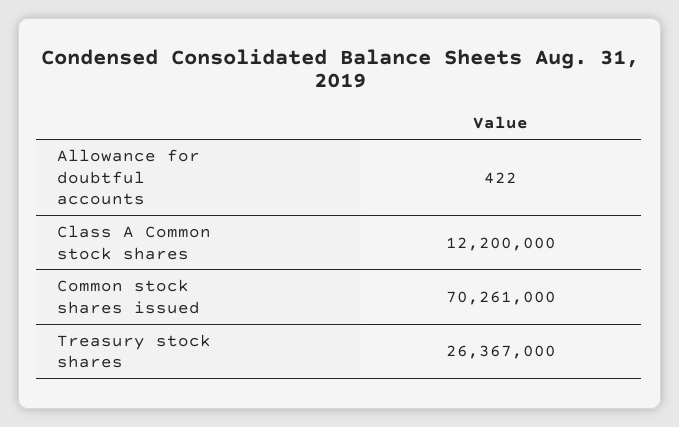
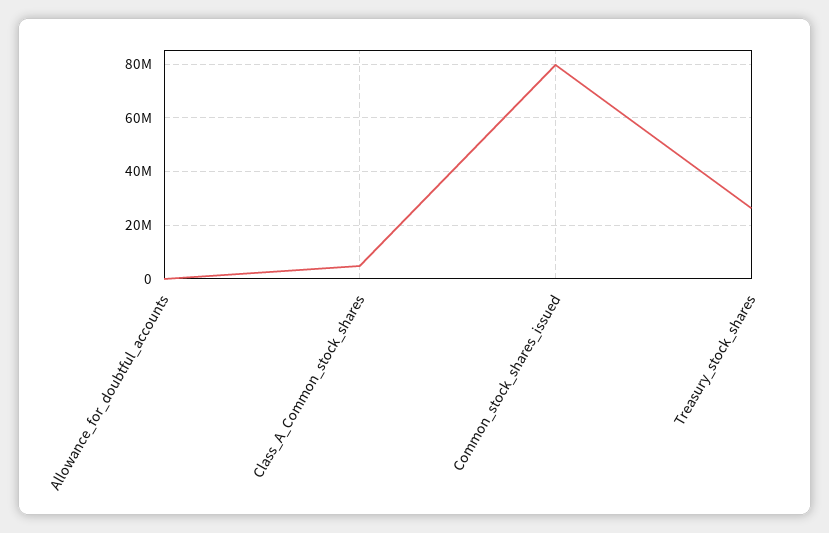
Class A Common stock shares: 12200000 -> 5000000
Common stock shares issued: 70261000 -> 80000000

